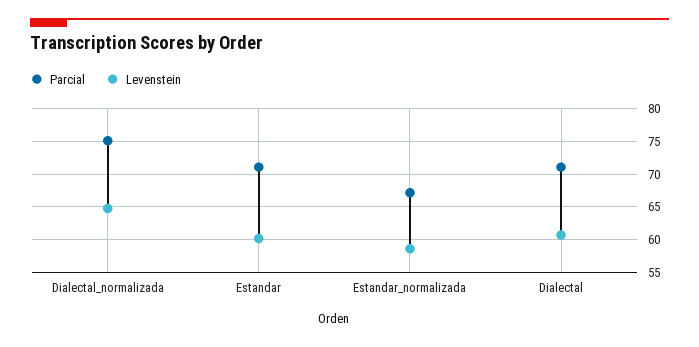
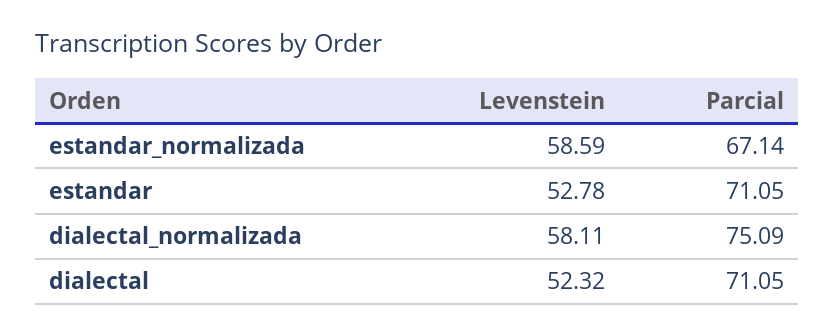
Levenstein, Dialectal_normalizada: 65 -> 58.11
Levenstein, Estandar: 60 -> 52.78
Levenstein, Dialectal: 61 -> 52.32

